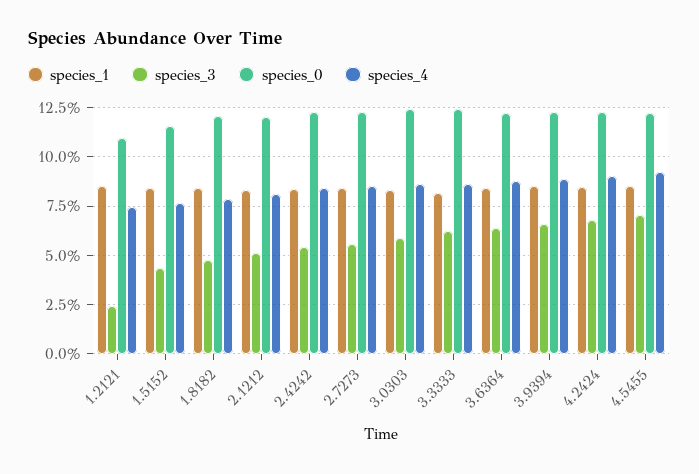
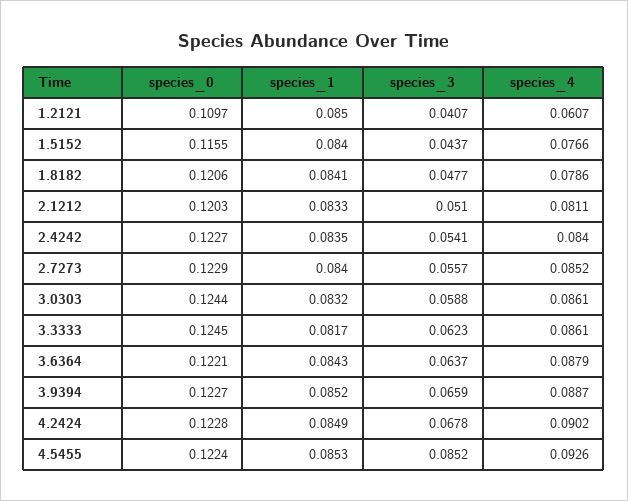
species_3, 1.2121: 0.025 -> 0.0407
species_4, 1.2121: 0.075 -> 0.0607
species_3, 4.5455: 0.07 -> 0.0852

